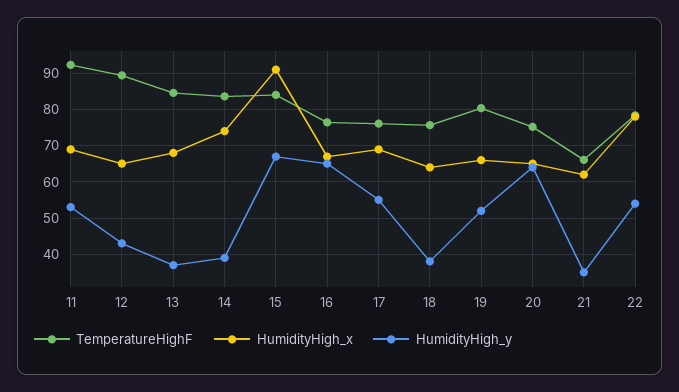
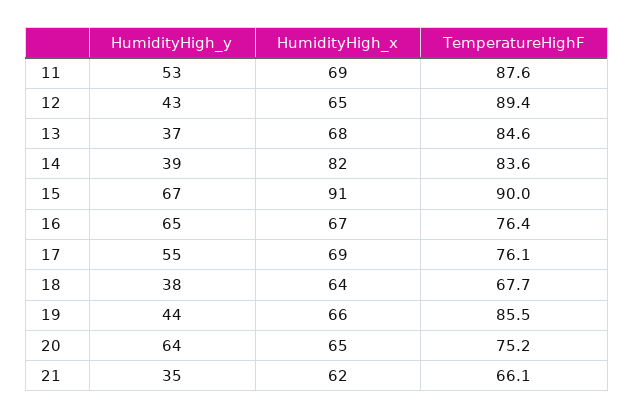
TemperatureHighF, 11: 92 -> 87.6
HumidityHigh_x, 14: 74 -> 82
TemperatureHighF, 15: 84 -> 90
TemperatureHighF, 18: 76 -> 67.7
TemperatureHighF, 19: 80 -> 85.5
HumidityHigh_y, 19: 52 -> 44
TemperatureHighF, 22: 78 -> none
HumidityHigh_x, 22: 78 -> none
HumidityHigh_y, 22: 54 -> none

